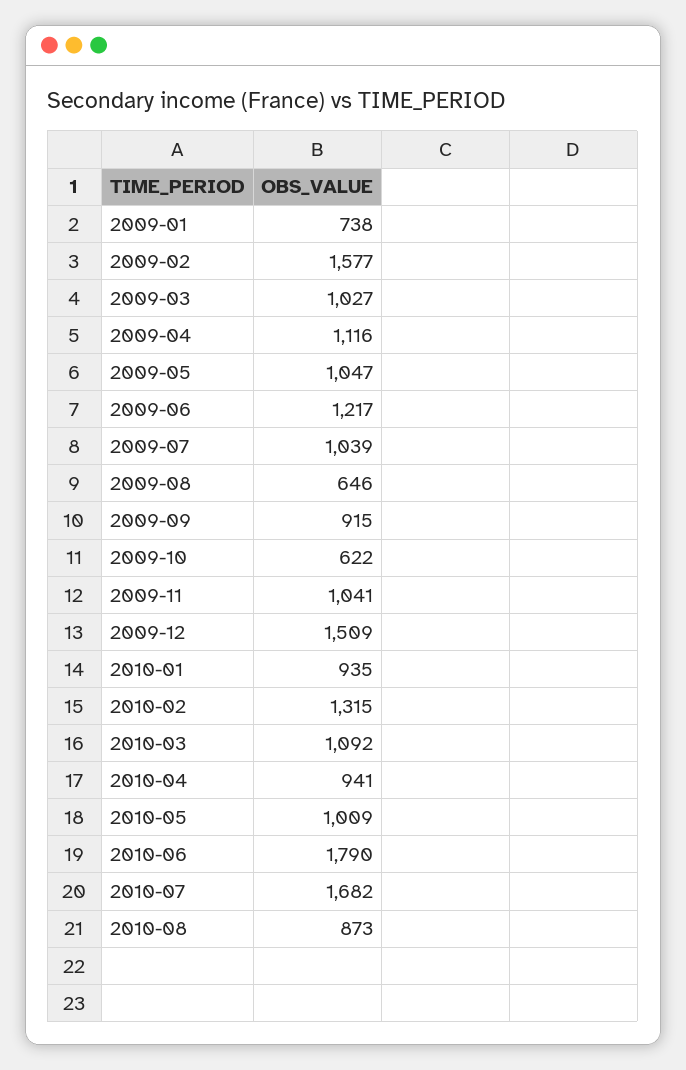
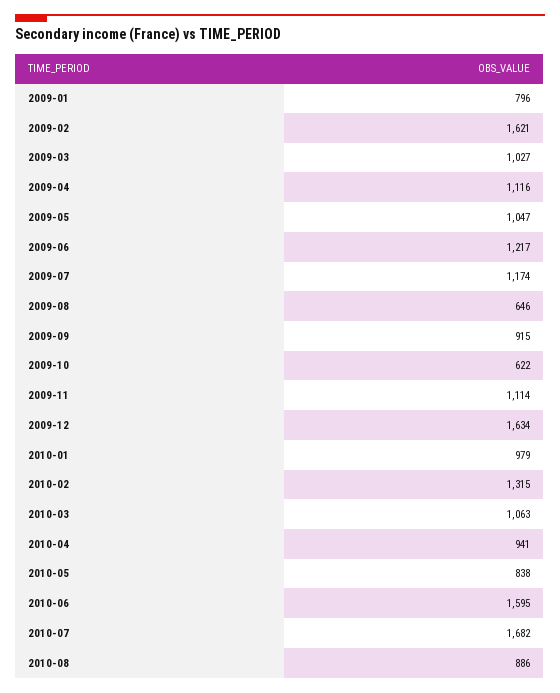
2009-01: 738 -> 796
2009-02: 1577 -> 1621
2009-07: 1039 -> 1174
2009-11: 1041 -> 1114
2009-12: 1509 -> 1634
2010-01: 935 -> 979
2010-03: 1092 -> 1063
2010-05: 1009 -> 838
2010-06: 1790 -> 1595
2010-08: 873 -> 886

